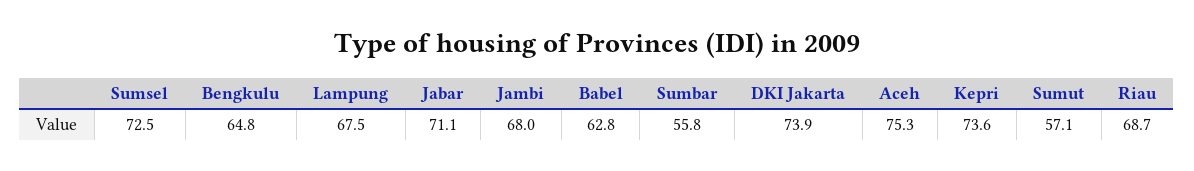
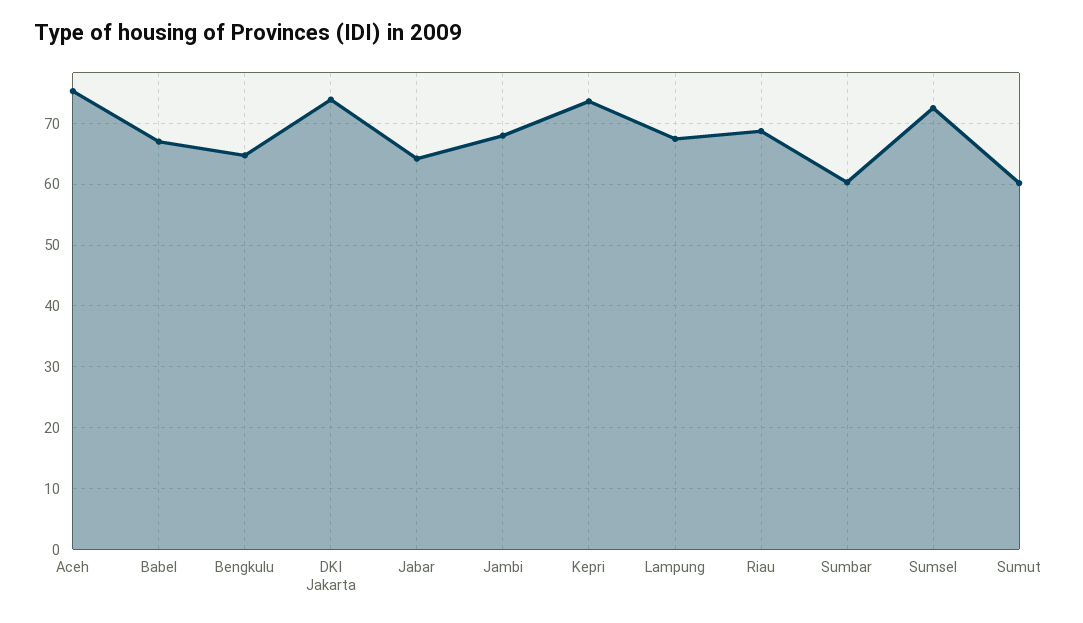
Jabar: 71.1 -> 64
Babel: 62.8 -> 67
Sumbar: 55.8 -> 60
Sumut: 57.1 -> 60

